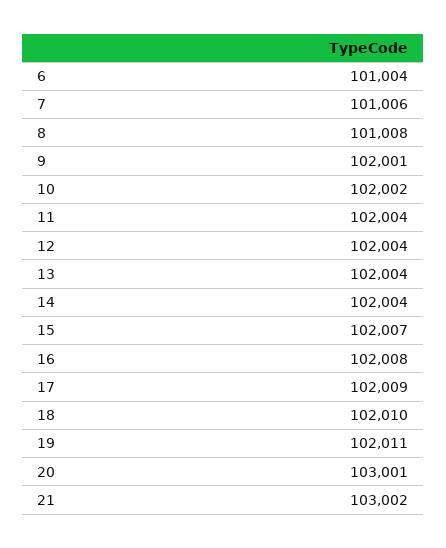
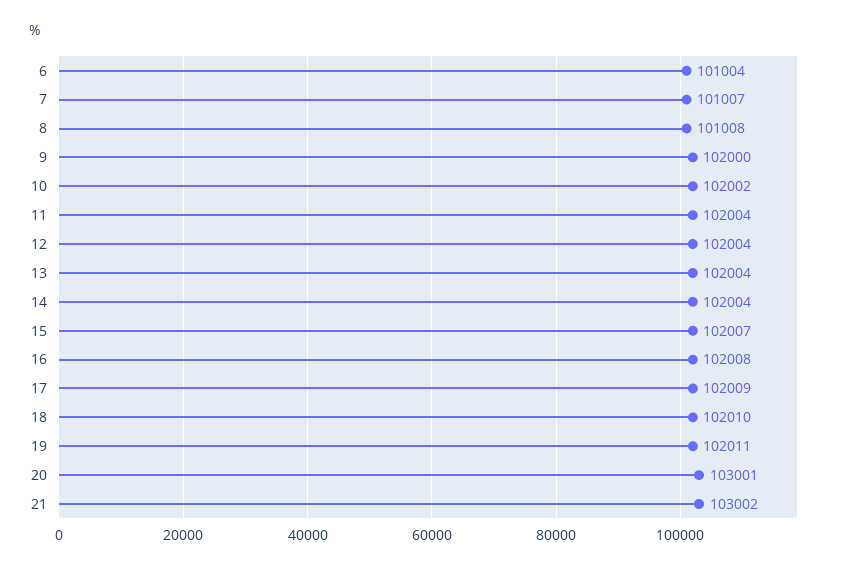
7: 101006 -> 101007
9: 102001 -> 102000

